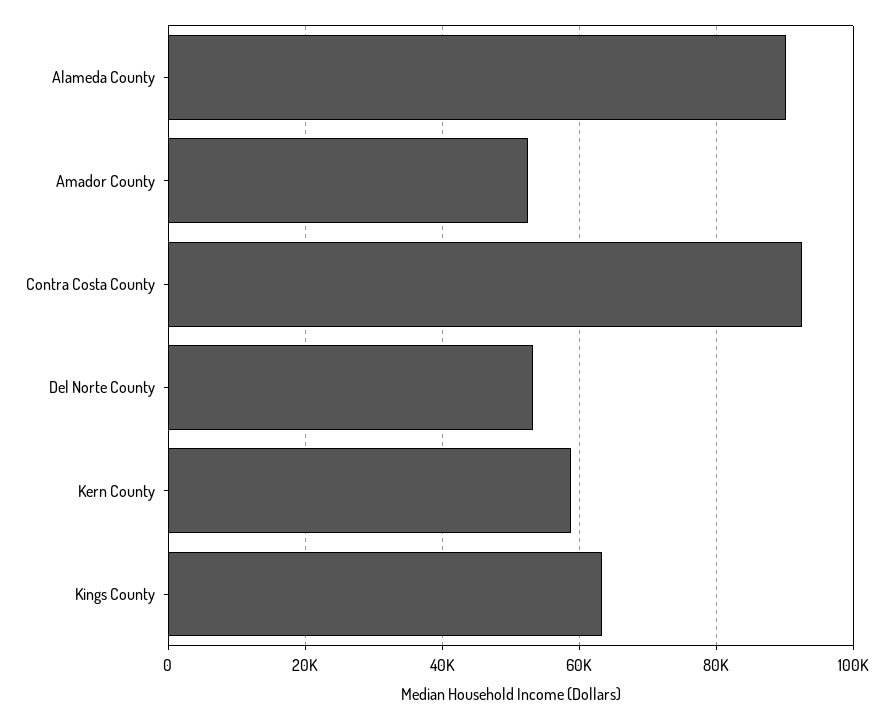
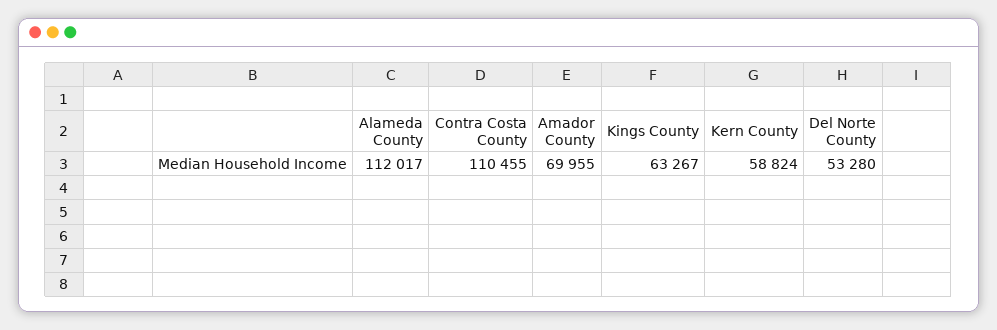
Alameda County: 90000 -> 112017
Amador County: 52000 -> 69955
Contra Costa County: 92000 -> 110455

